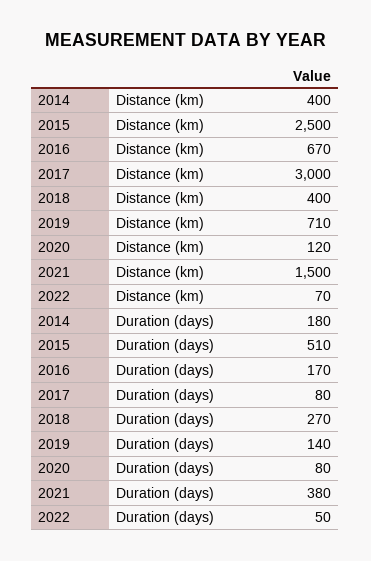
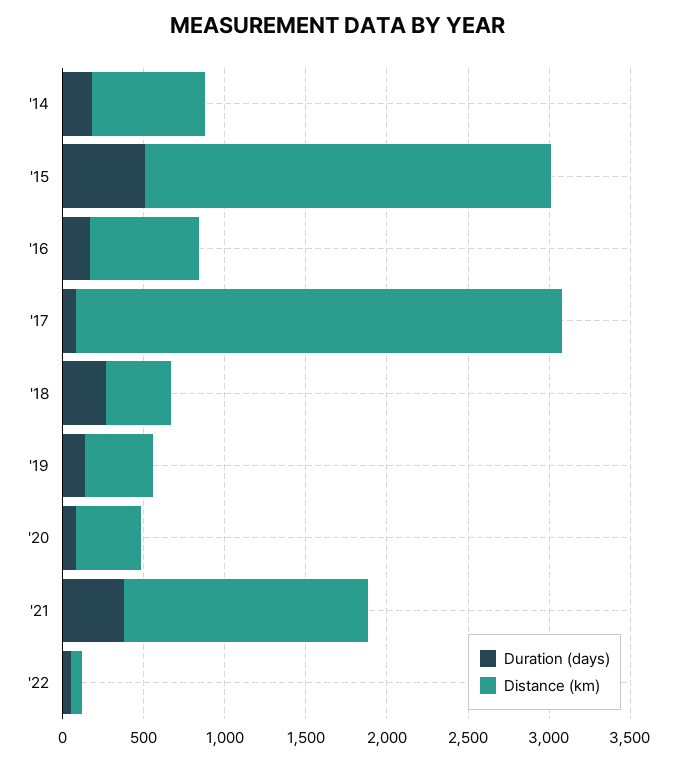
Distance (km), 2014: 400 -> 700
Distance (km), 2019: 710 -> 400
Distance (km), 2020: 120 -> 400

